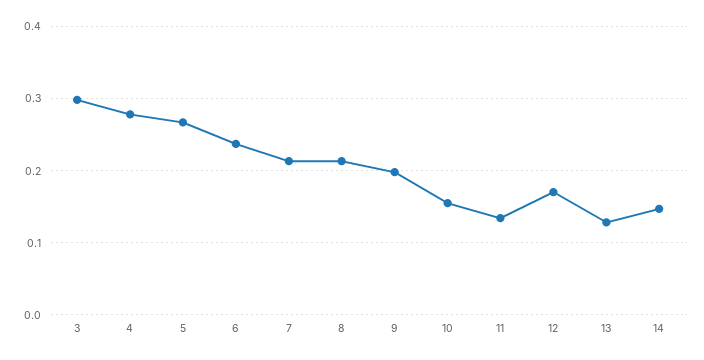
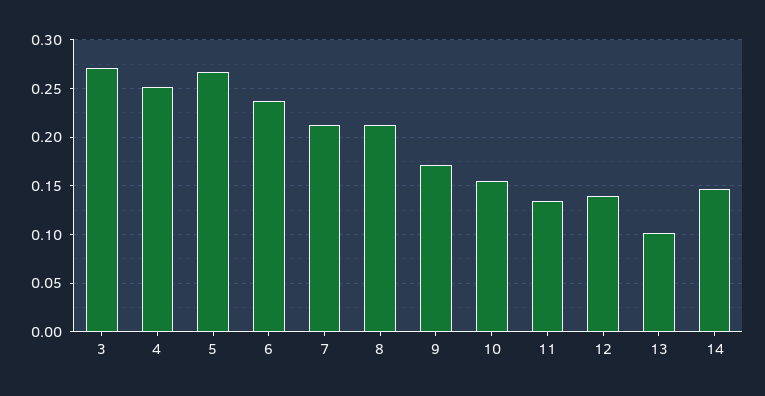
3: 0.3 -> 0.27
4: 0.28 -> 0.25
9: 0.2 -> 0.17
12: 0.17 -> 0.14
13: 0.13 -> 0.1

